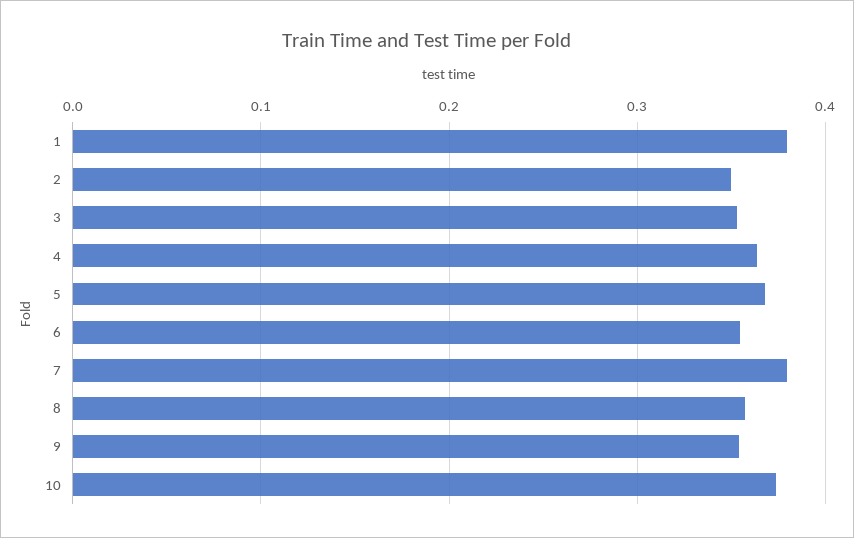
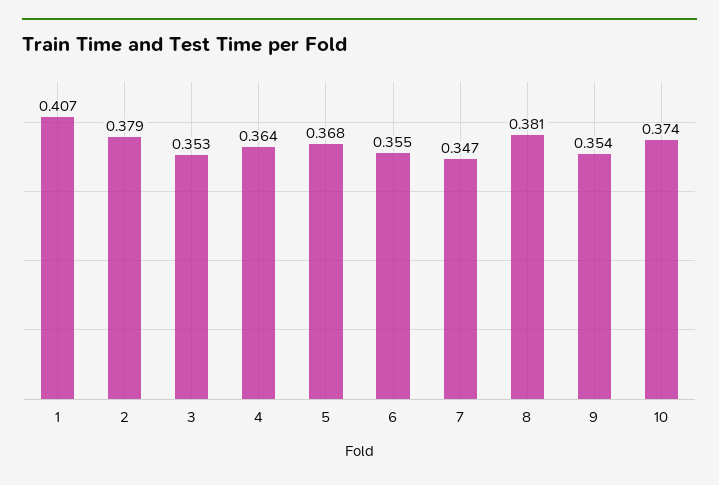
1: 0.38 -> 0.407
2: 0.35 -> 0.379
7: 0.38 -> 0.347
8: 0.36 -> 0.381

